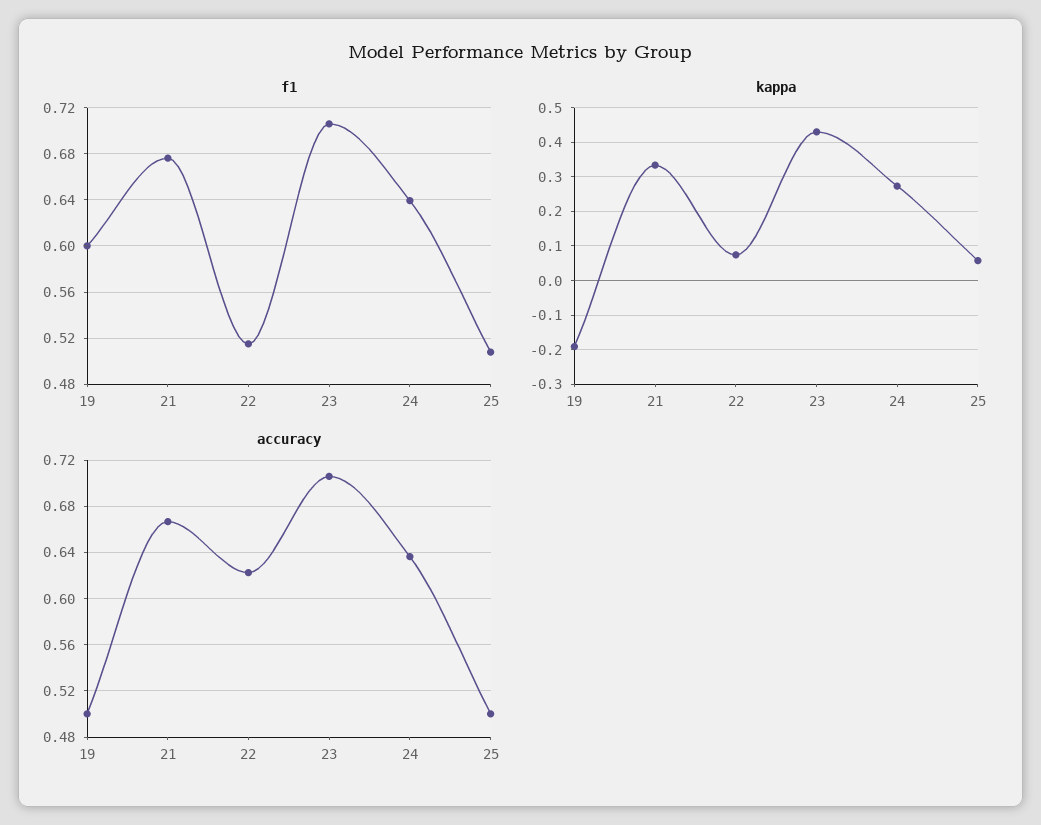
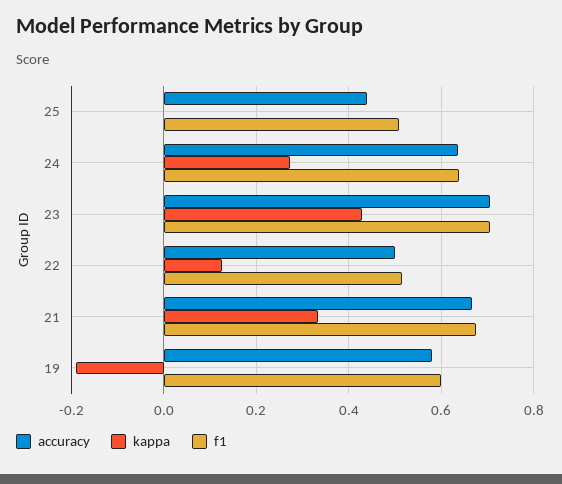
kappa, 22: 0.08 -> 0.12
kappa, 25: 0.06 -> 0
accuracy, 19: 0.5 -> 0.58
accuracy, 22: 0.62 -> 0.5
accuracy, 25: 0.5 -> 0.44

